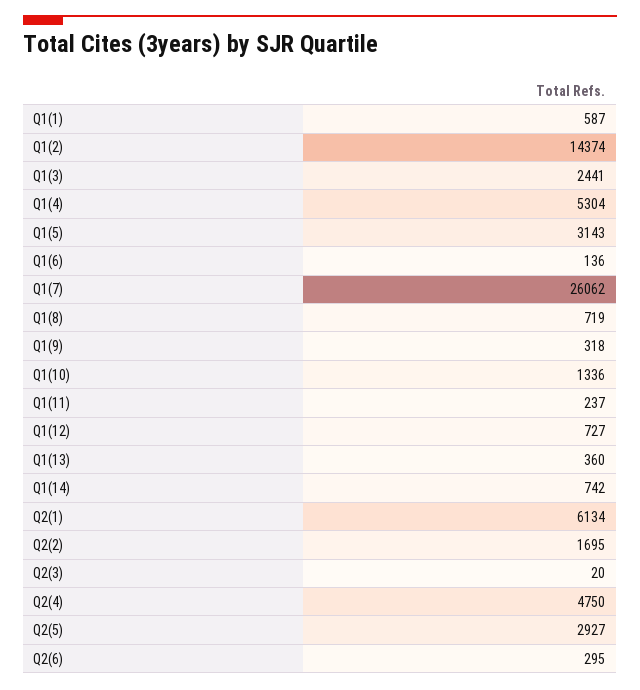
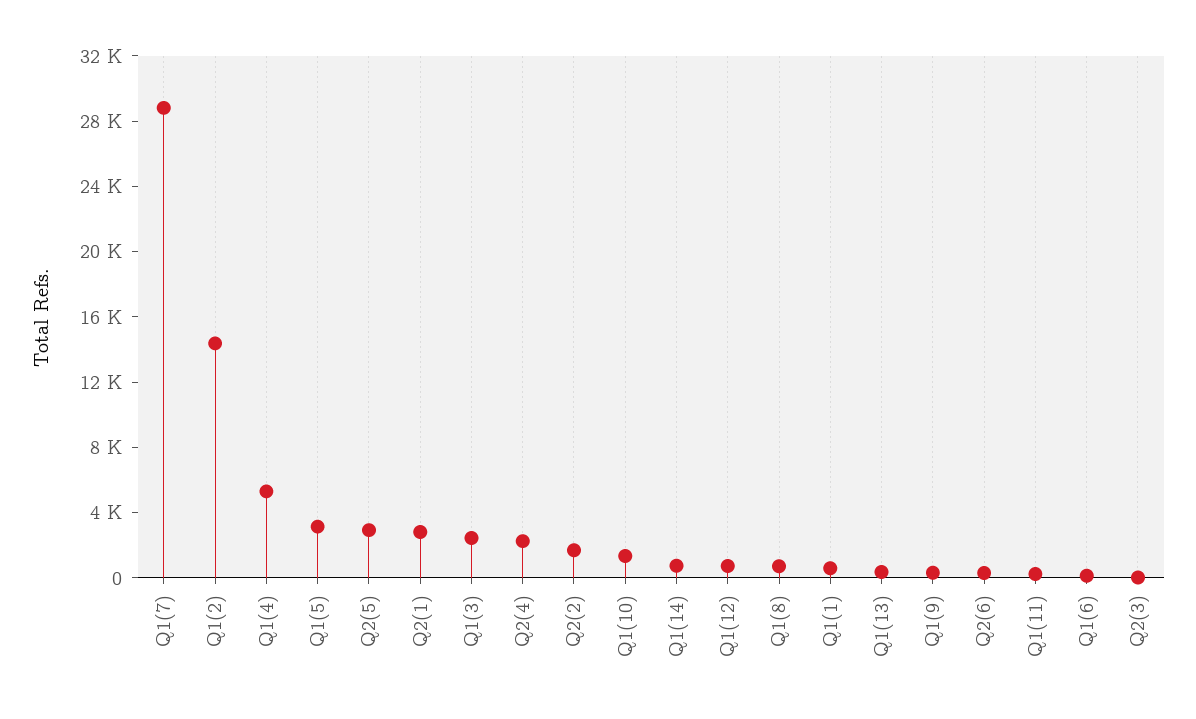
Q1(7): 26062 -> 29000
Q2(1): 6134 -> 3000
Q2(4): 4750 -> 2000

